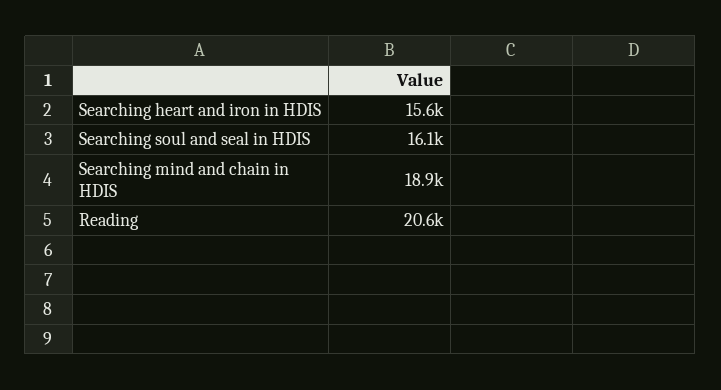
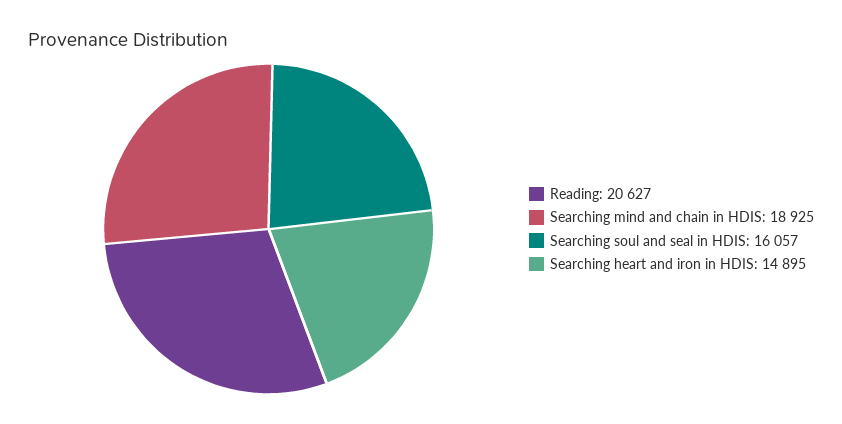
Searching heart and iron in HDIS: 15600 -> 14895

